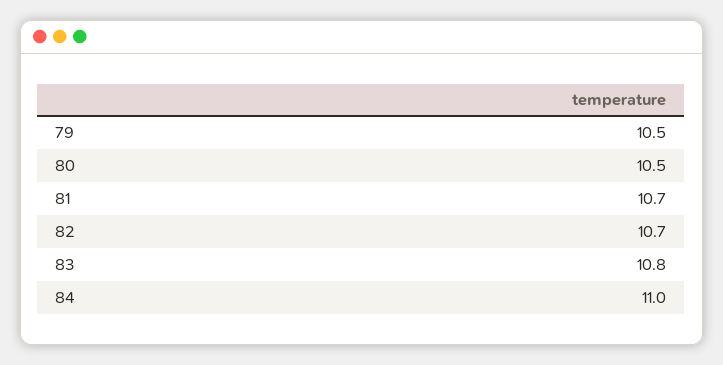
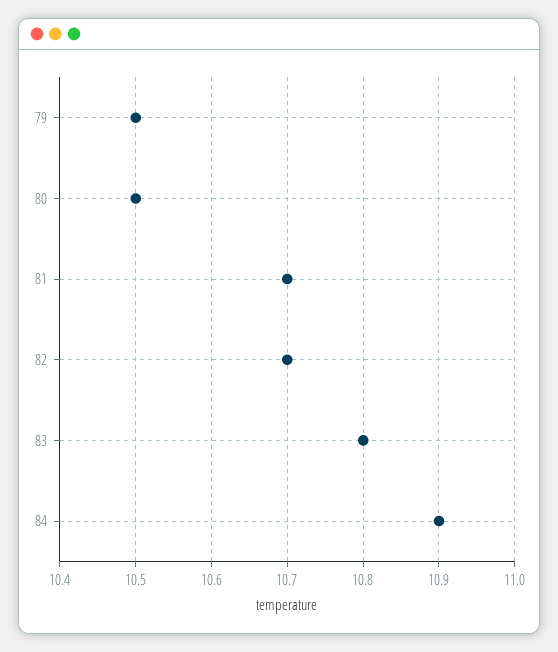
84: 11 -> 10.9

